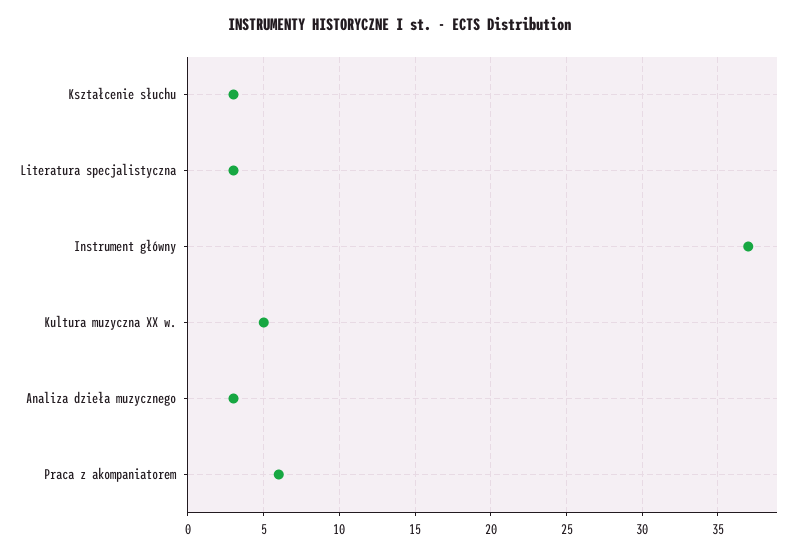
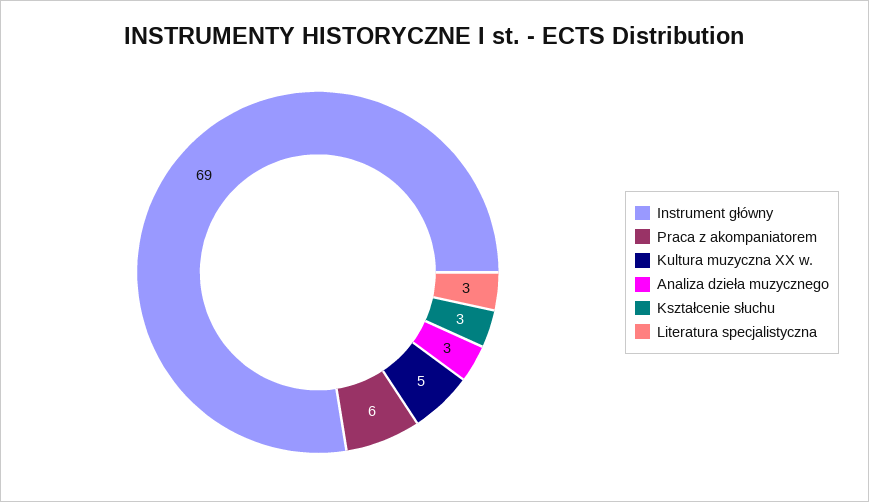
Instrument główny: 37 -> 69

